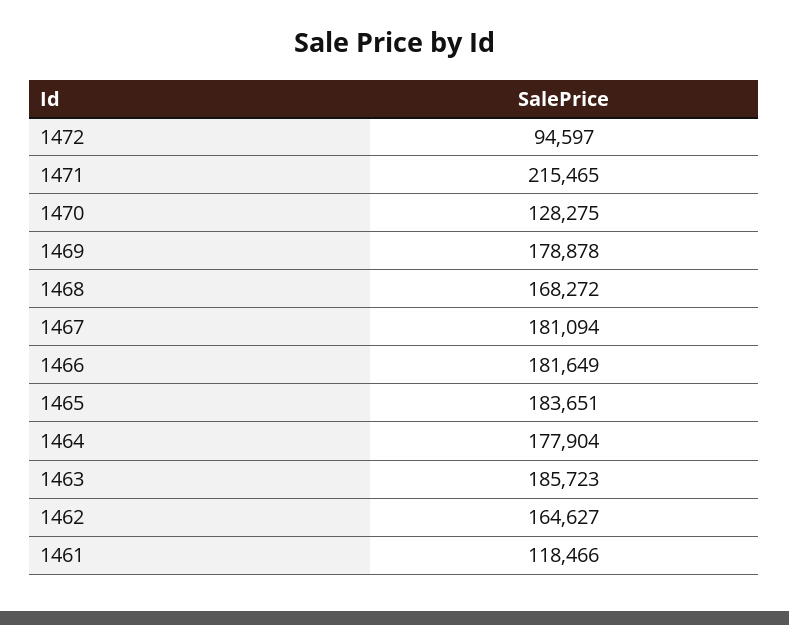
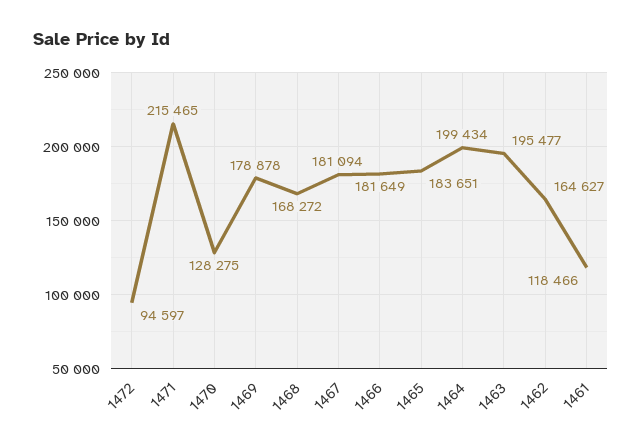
1464: 177904 -> 199434
1463: 185723 -> 195477

